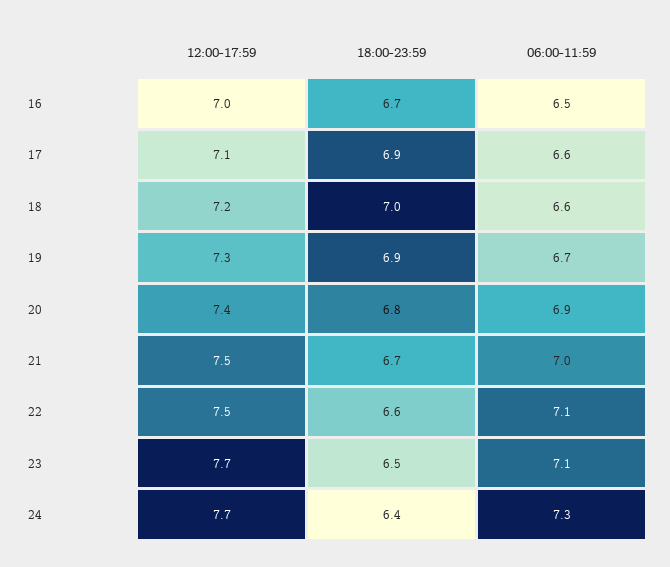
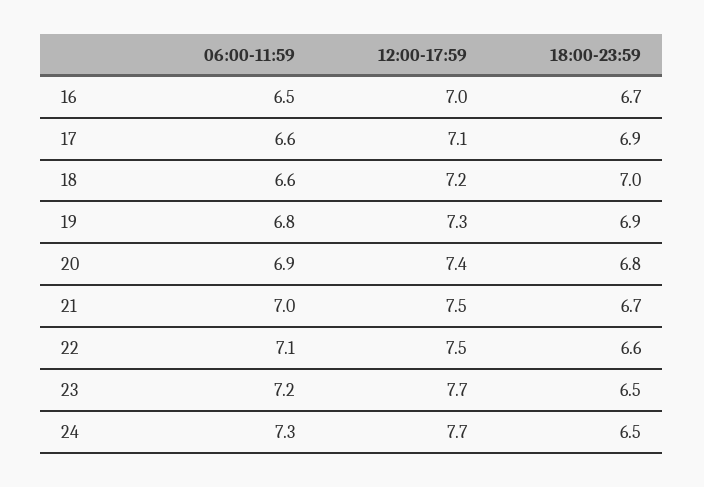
06:00-11:59, 19: 6.7 -> 6.8
06:00-11:59, 23: 7.1 -> 7.2
18:00-23:59, 24: 6.4 -> 6.5

